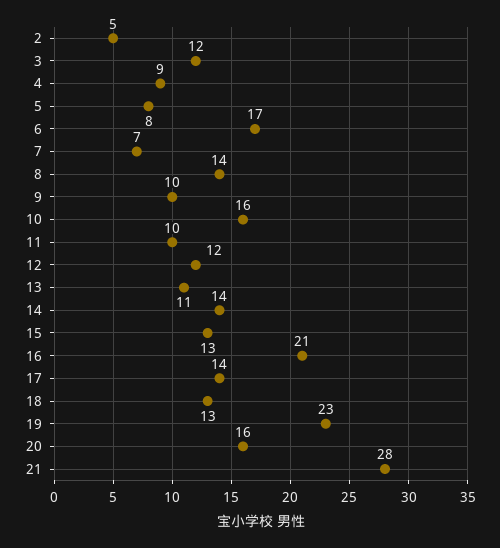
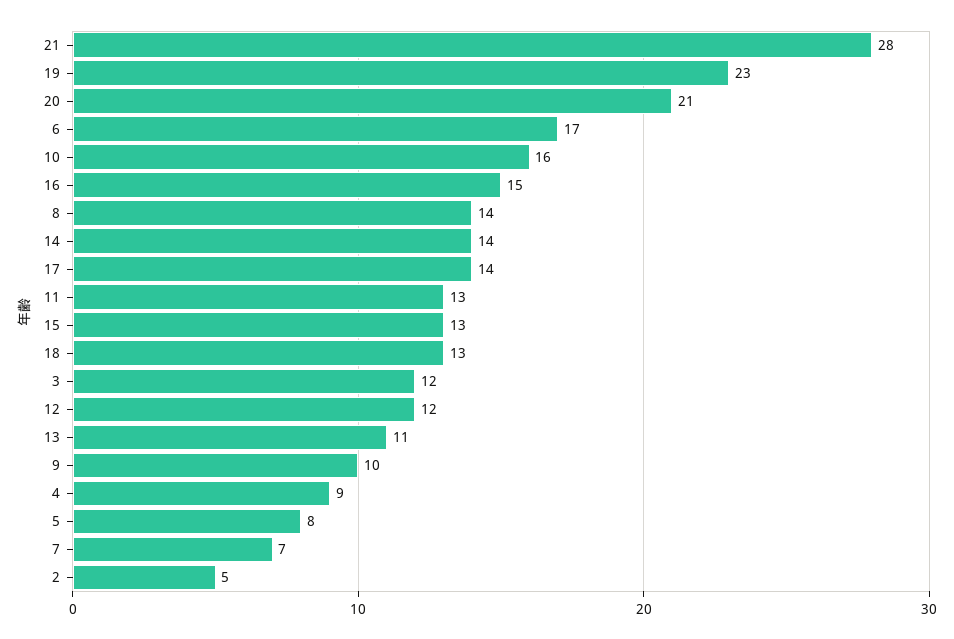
11: 10 -> 13
16: 21 -> 15
20: 16 -> 21

